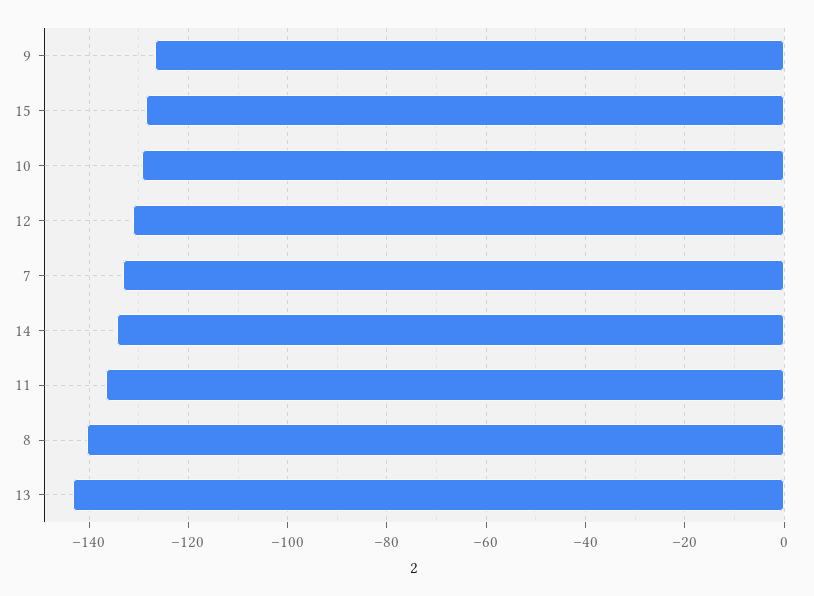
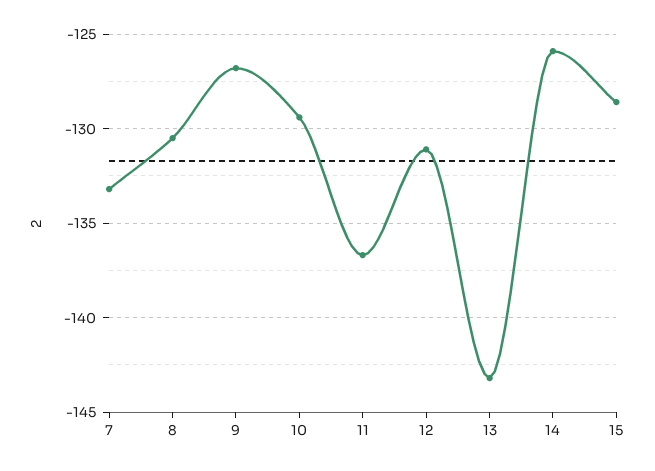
14: -134 -> -126
8: -140 -> -130.5

